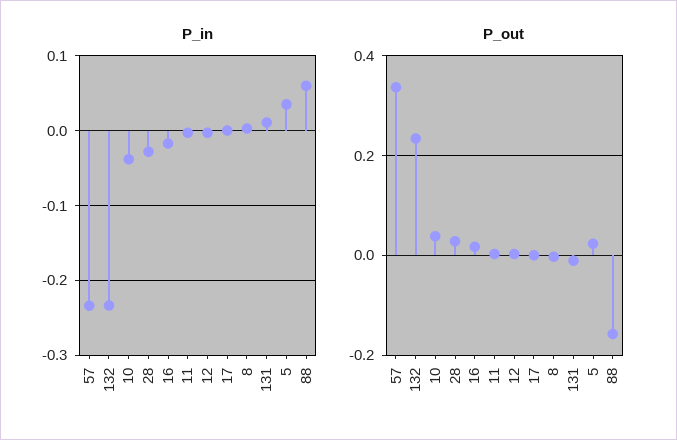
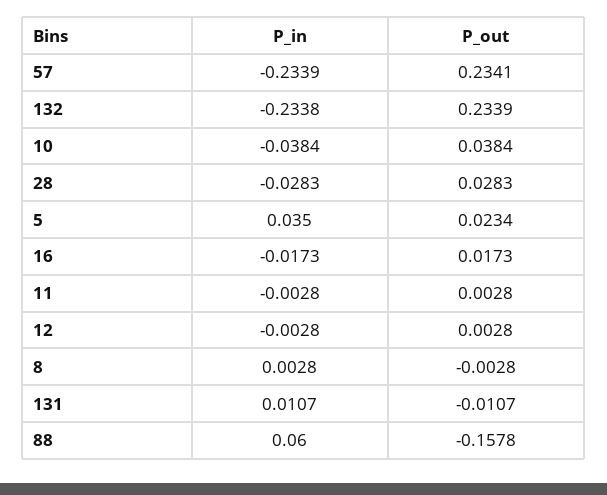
P_in, 17: 0 -> none
P_out, 57: 0.34 -> 0.2341
P_out, 17: 0 -> none

